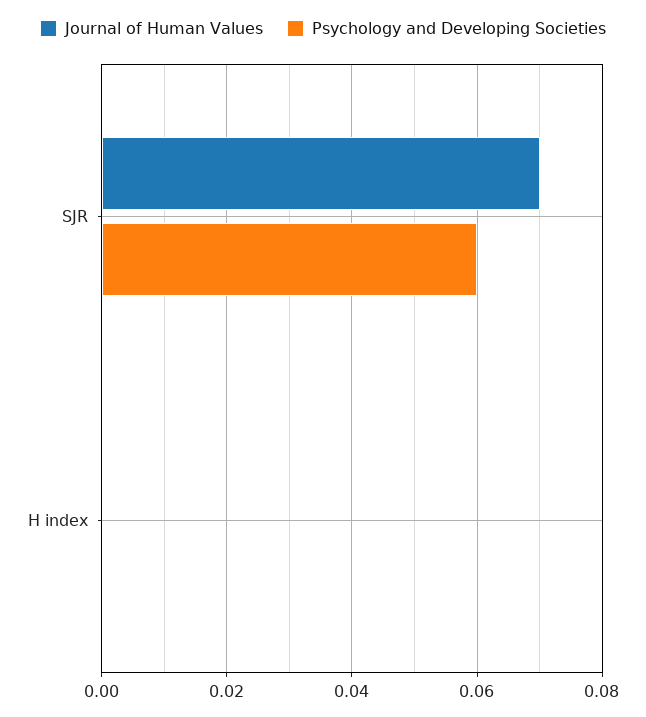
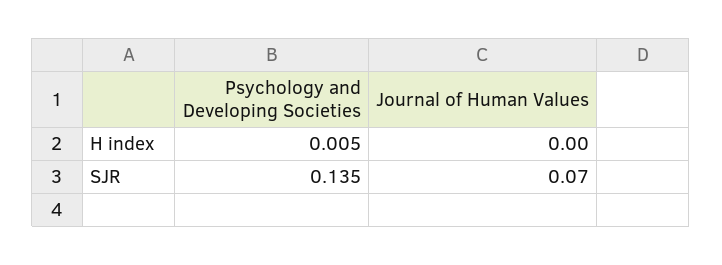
Psychology and Developing Societies, SJR: 0.06 -> 0.135
Psychology and Developing Societies, H index: 0 -> 0.005

